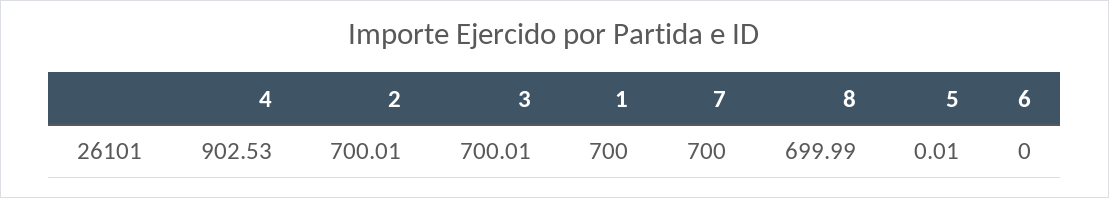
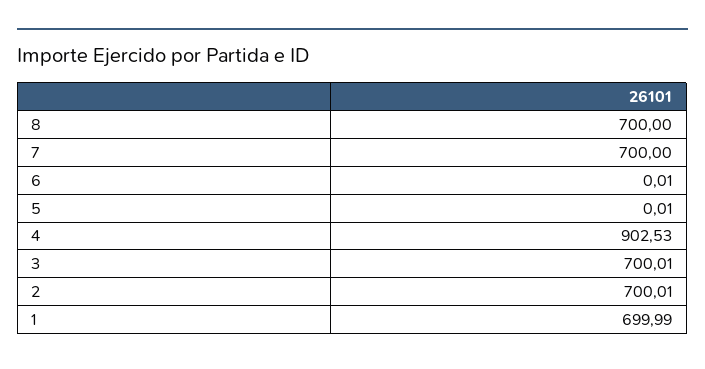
1: 700 -> 699.99
8: 699.99 -> 700
6: 0 -> 0.01

